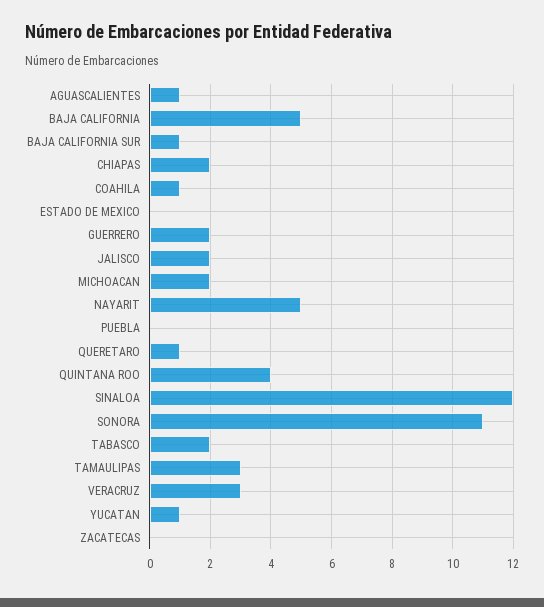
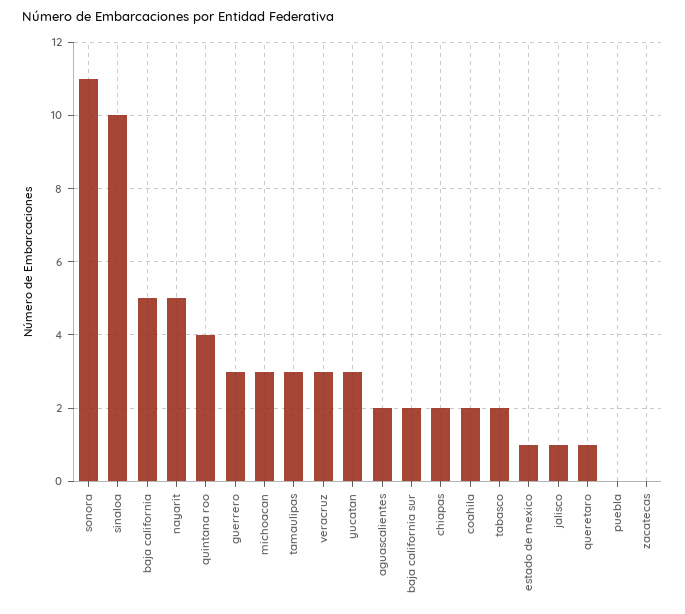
AGUASCALIENTES: 1 -> 2
BAJA CALIFORNIA SUR: 1 -> 2
COAHILA: 1 -> 2
ESTADO DE MEXICO: 0 -> 1
GUERRERO: 2 -> 3
JALISCO: 2 -> 1
MICHOACAN: 2 -> 3
SINALOA: 12 -> 10
YUCATAN: 1 -> 3

